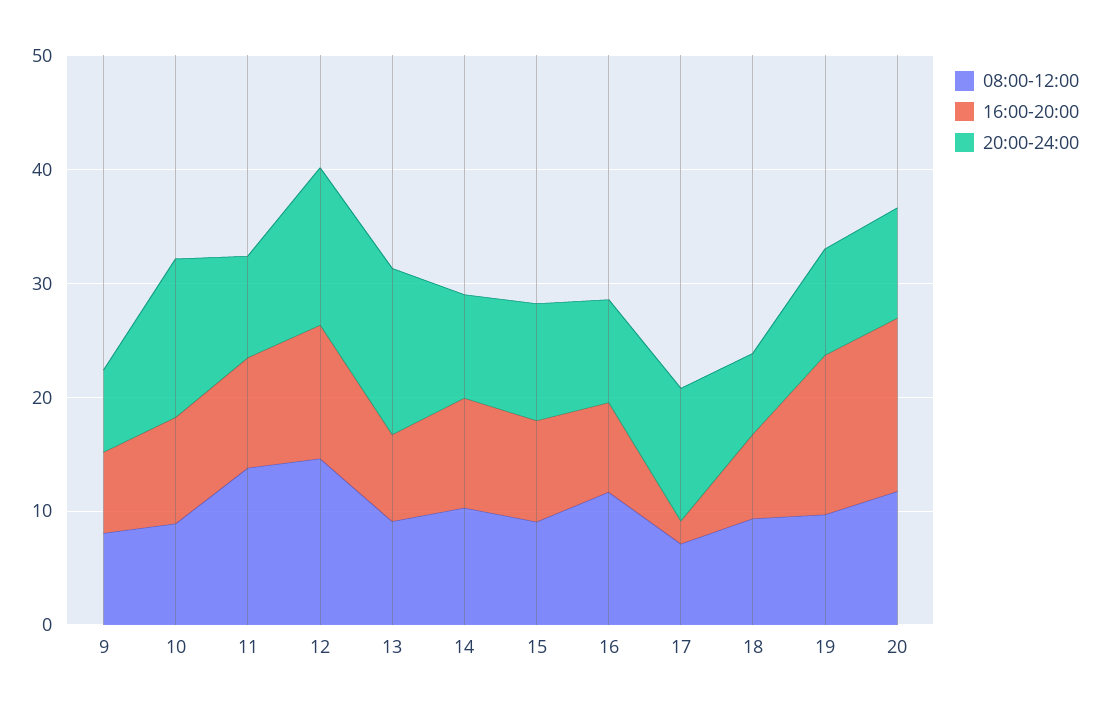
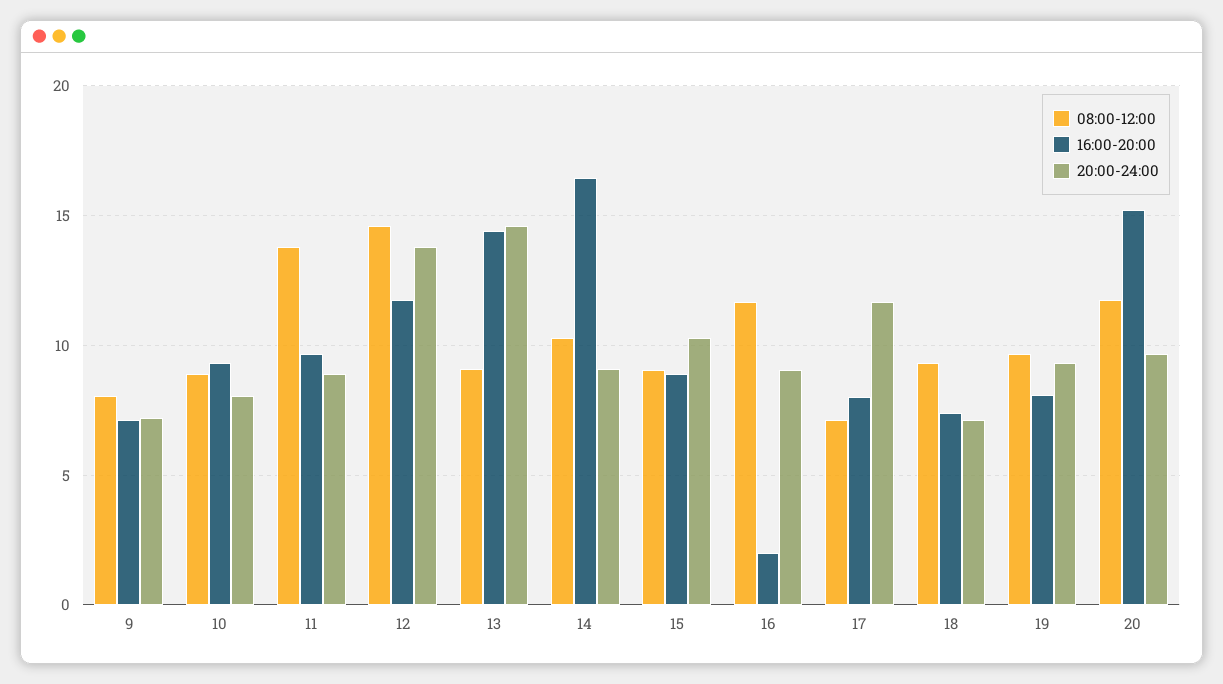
20:00-24:00, 10: 14 -> 8
16:00-20:00, 13: 8 -> 14.5
16:00-20:00, 14: 10 -> 16.5
16:00-20:00, 16: 8 -> 2
16:00-20:00, 17: 2 -> 8
16:00-20:00, 19: 14 -> 8

